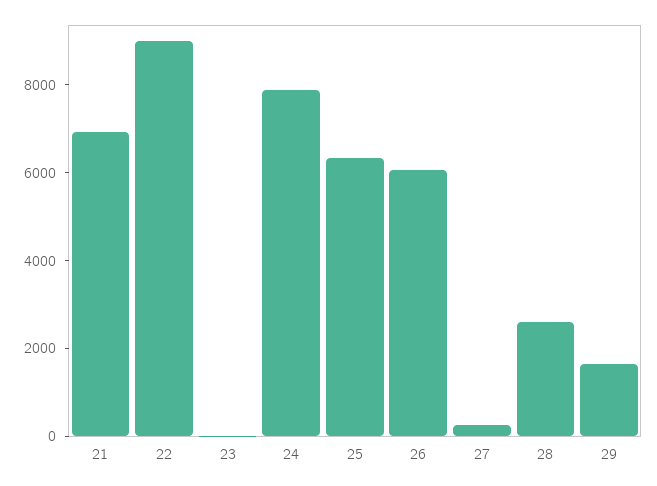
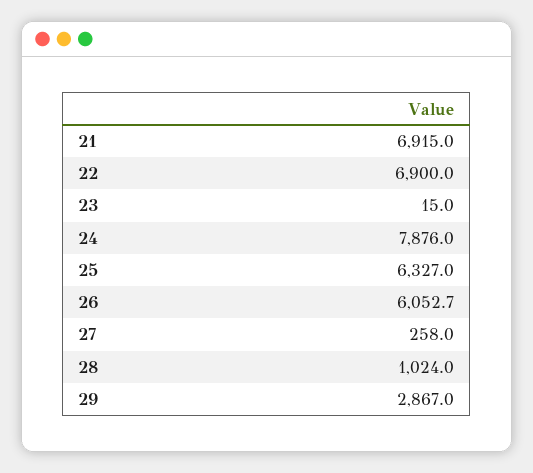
22: 9000 -> 6900
28: 2500 -> 1024
29: 1500 -> 2867

